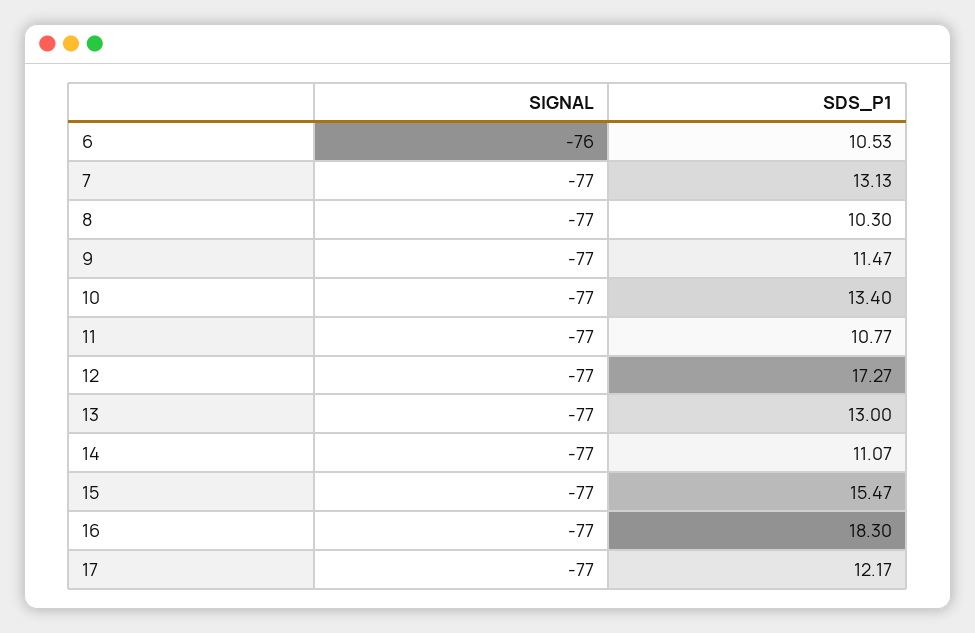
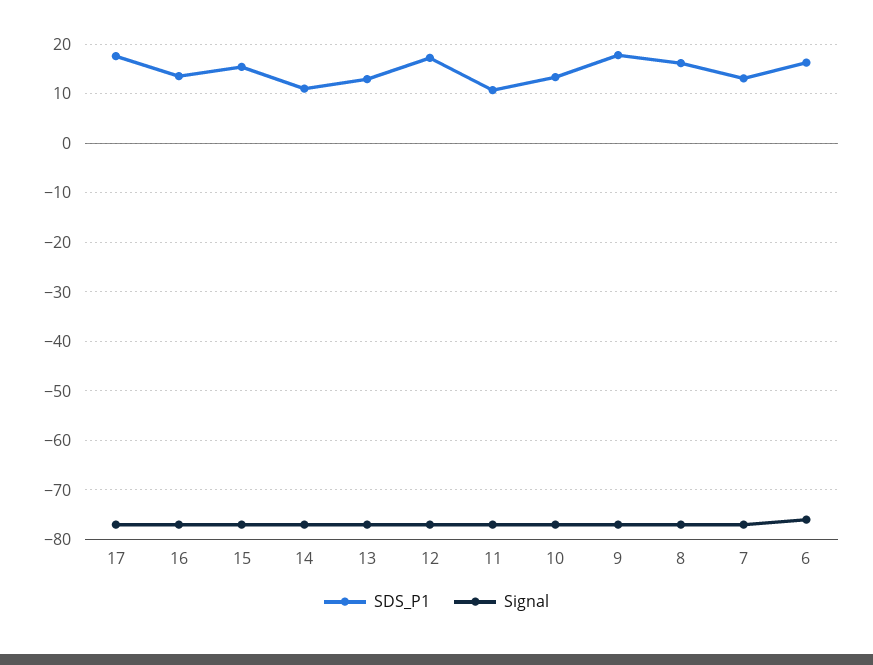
SDS_P1, 6: 10.53 -> 16
SDS_P1, 8: 10.3 -> 16
SDS_P1, 9: 11.47 -> 18
SDS_P1, 16: 18.3 -> 14
SDS_P1, 17: 12.17 -> 18

